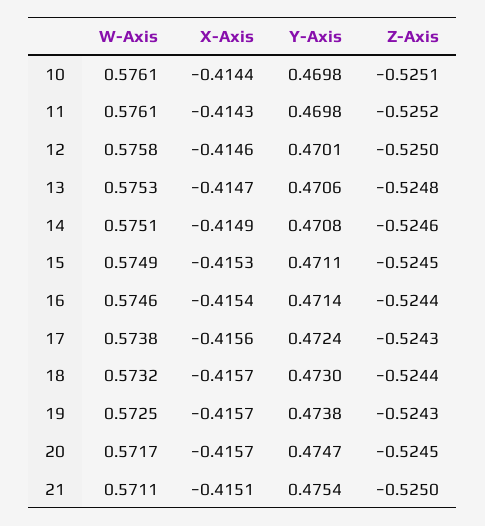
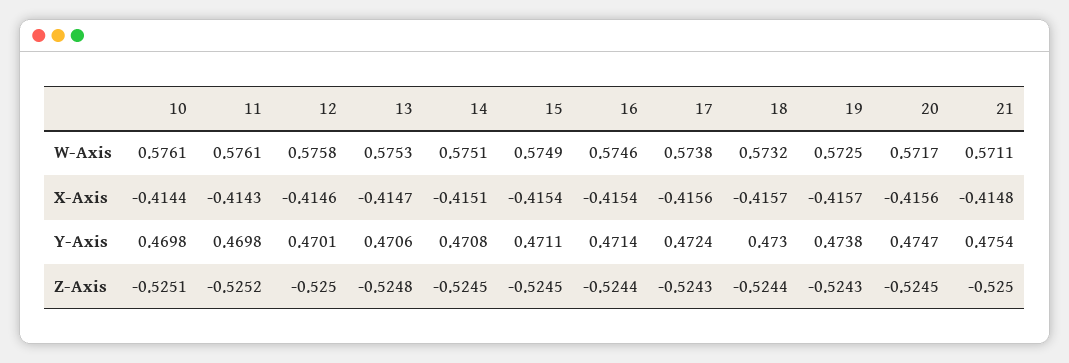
X-Axis, 14: -0.4149 -> -0.4151
Z-Axis, 14: -0.5246 -> -0.5245
X-Axis, 15: -0.4153 -> -0.4154
X-Axis, 20: -0.4157 -> -0.4156
X-Axis, 21: -0.4151 -> -0.4148

